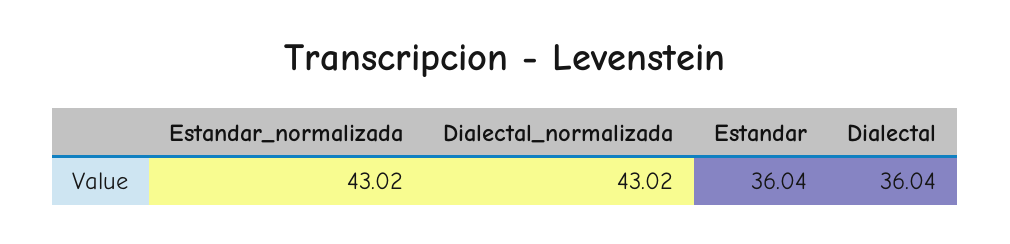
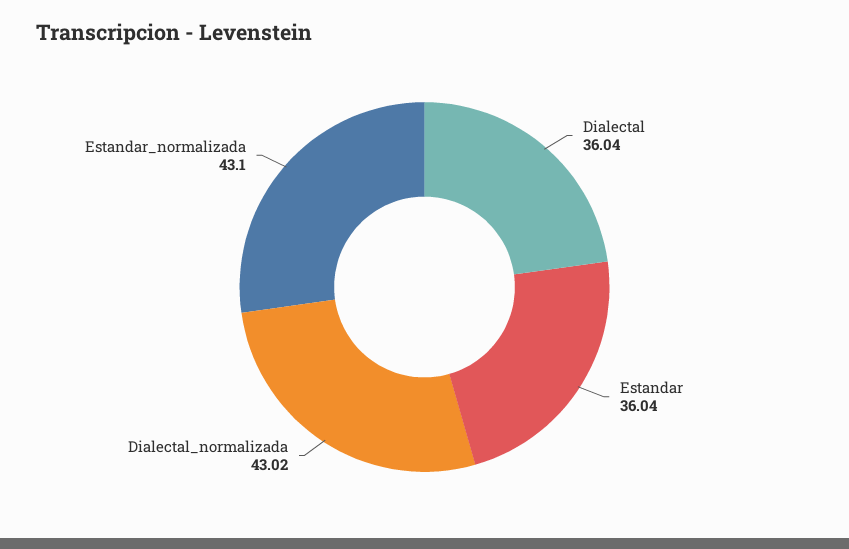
Estandar_normalizada: 43.02 -> 43.1

